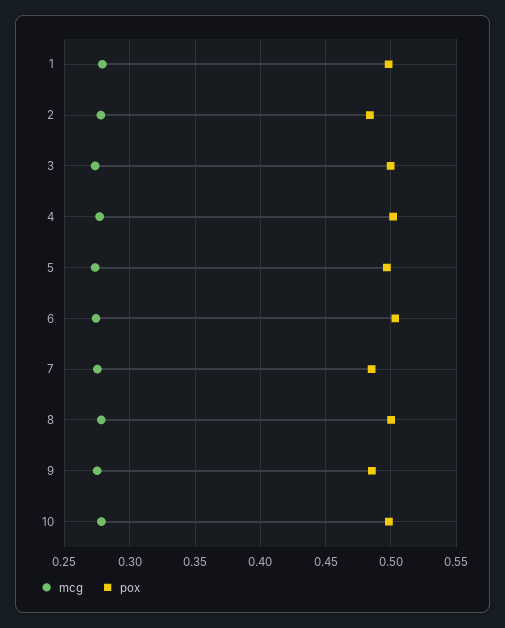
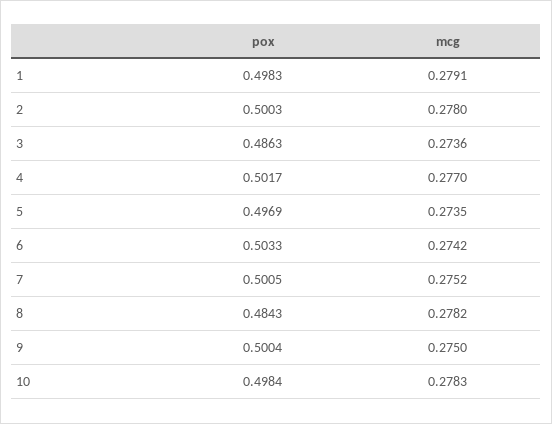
pox, 2: 0.485 -> 0.5003
pox, 3: 0.5 -> 0.4863
pox, 7: 0.485 -> 0.5005
pox, 8: 0.5 -> 0.4843
pox, 9: 0.485 -> 0.5004

